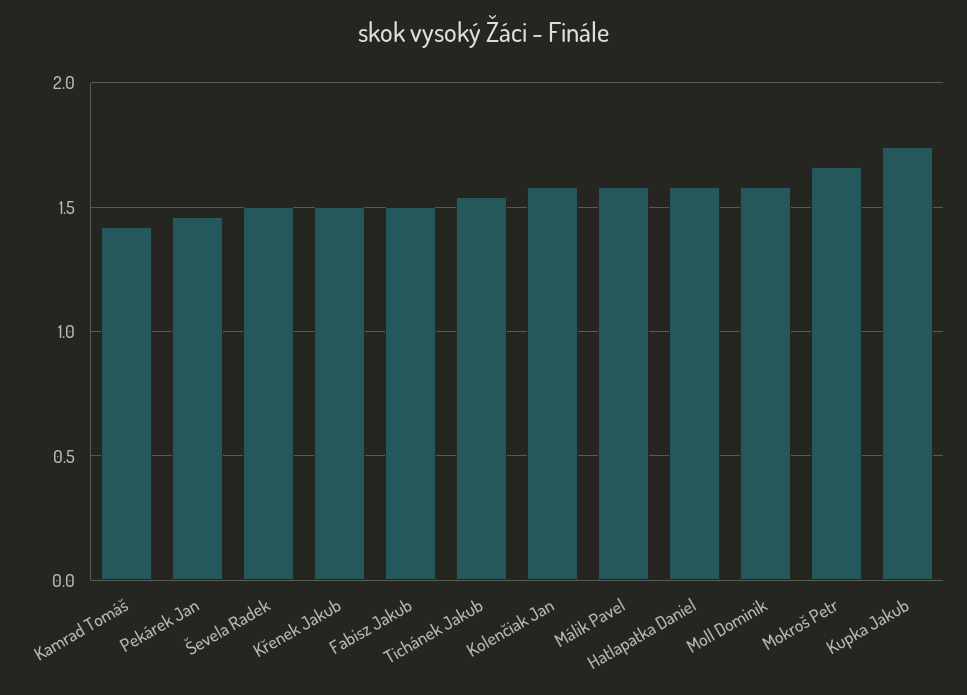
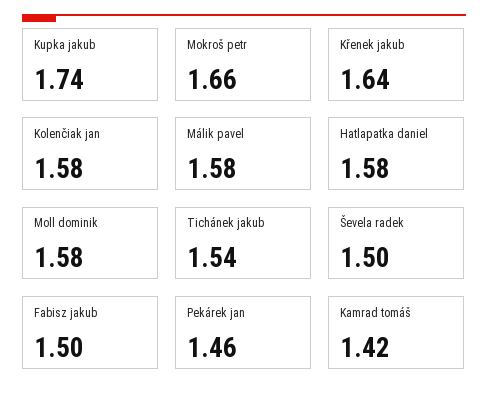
Křenek Jakub: 1.5 -> 1.64

